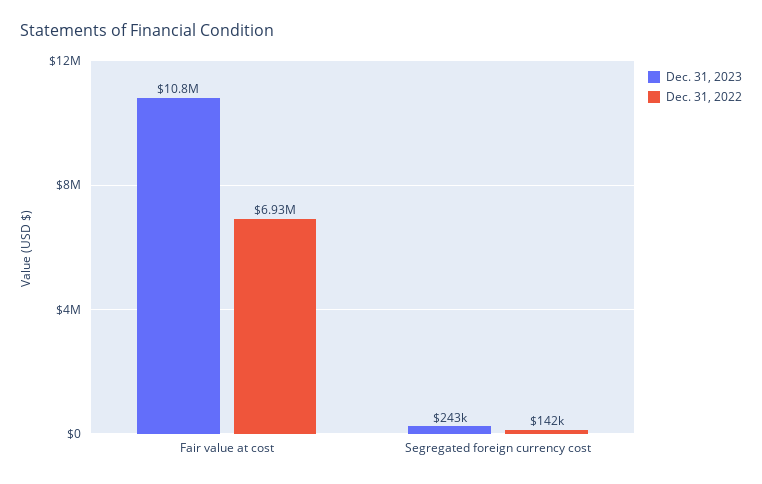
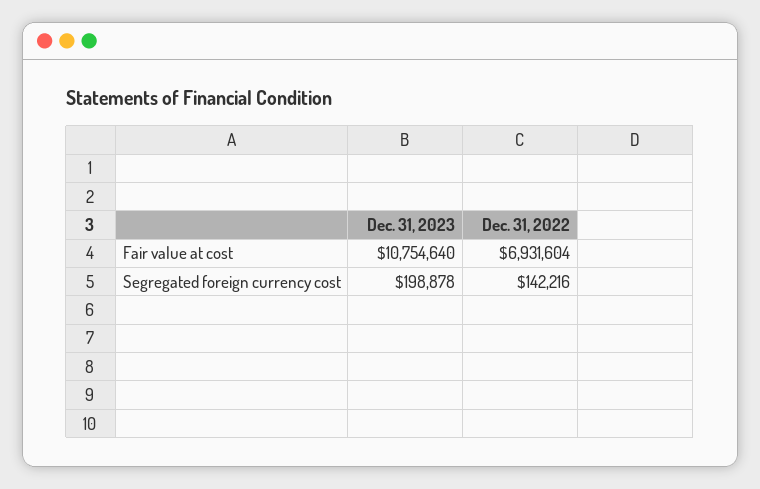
Dec. 31, 2023, Segregated foreign currency cost: 243000 -> 198878

